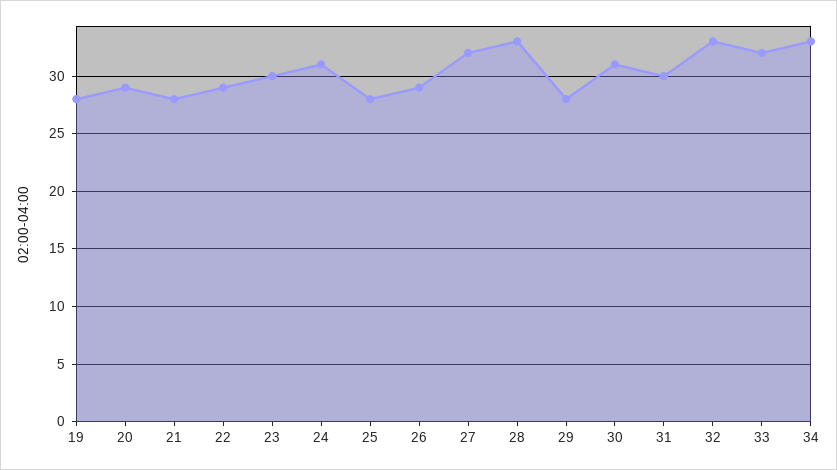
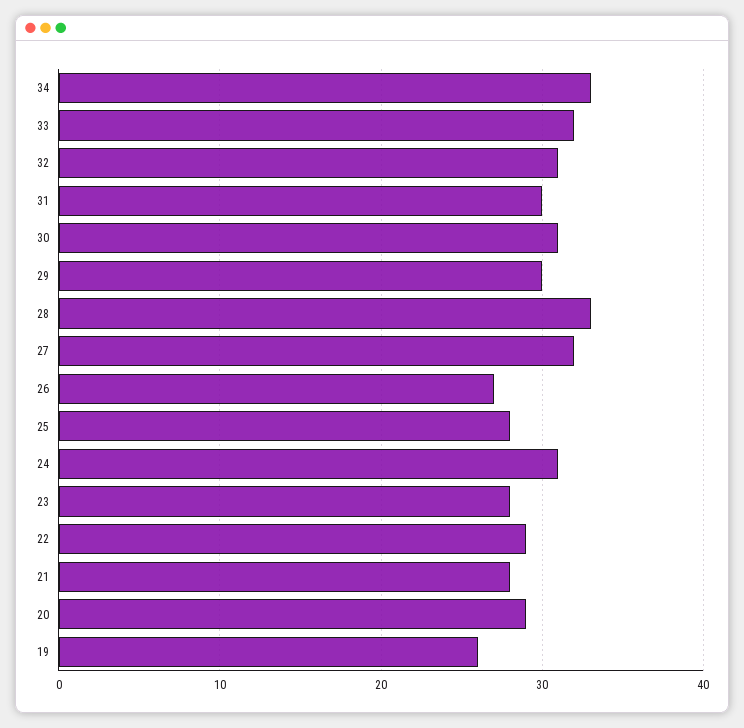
19: 28 -> 26
23: 30 -> 28
26: 29 -> 27
29: 28 -> 30
32: 33 -> 31

